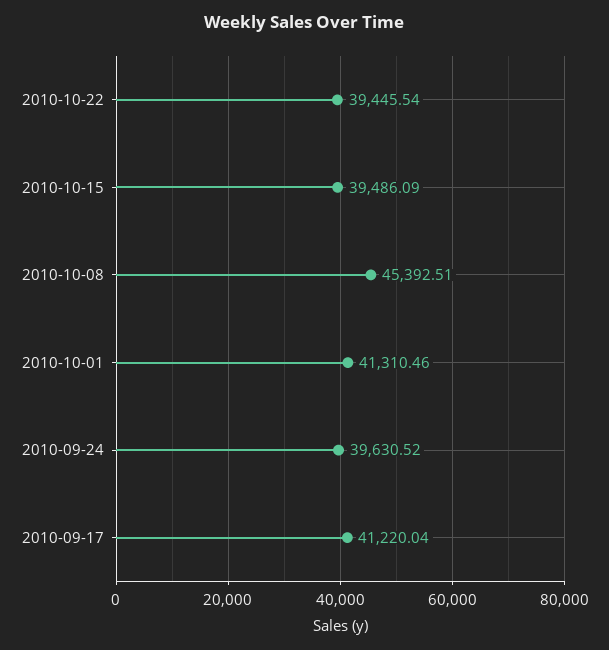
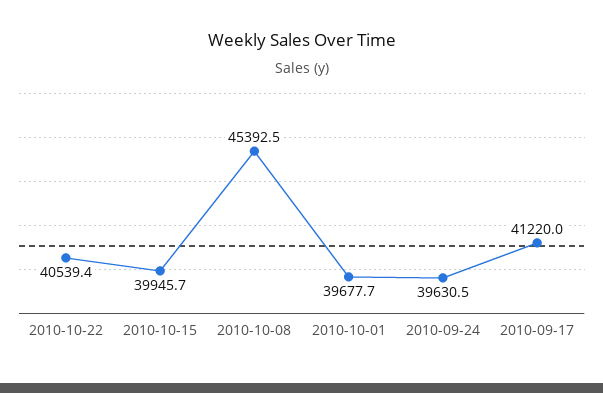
2010-10-22: 39445.54 -> 40539.4
2010-10-15: 39486.09 -> 39945.7
2010-10-01: 41310.46 -> 39677.7

